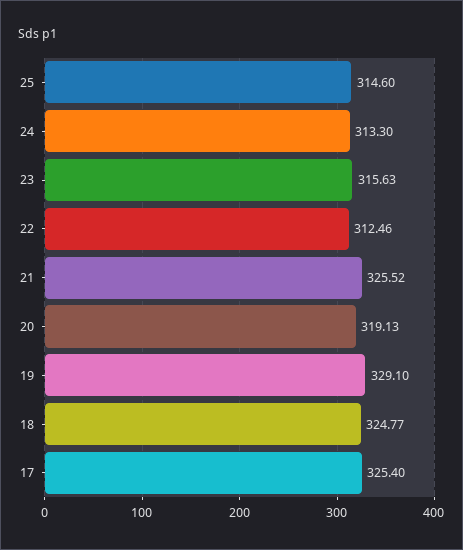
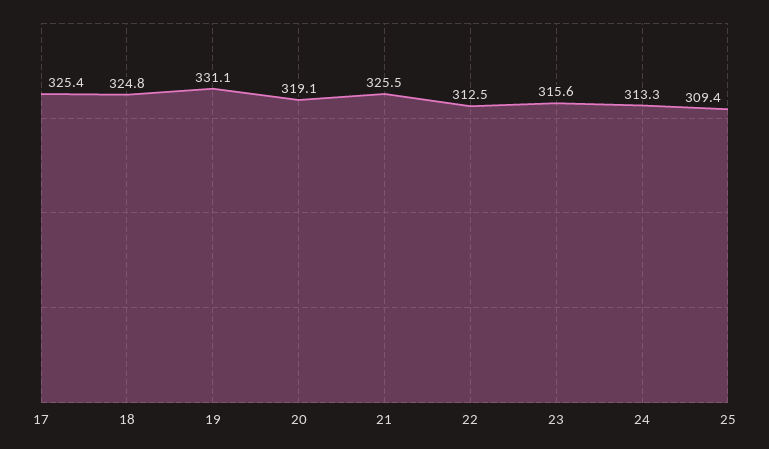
25: 314.6 -> 309.4
19: 329.1 -> 331.1

